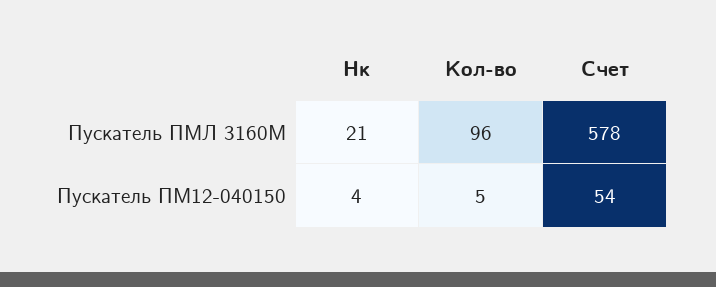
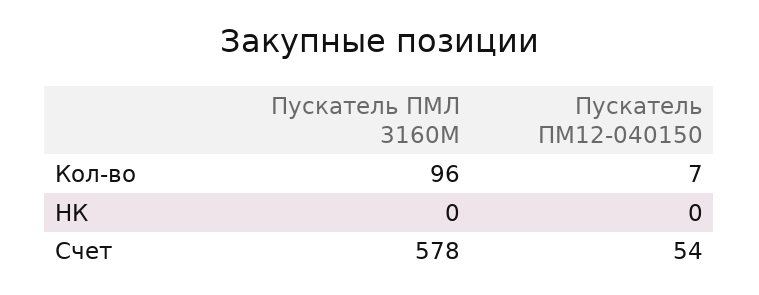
Нк, Пускатель ПМЛ 3160М: 21 -> 0
Нк, Пускатель ПМ12-040150: 4 -> 0
Кол-во, Пускатель ПМ12-040150: 5 -> 7

